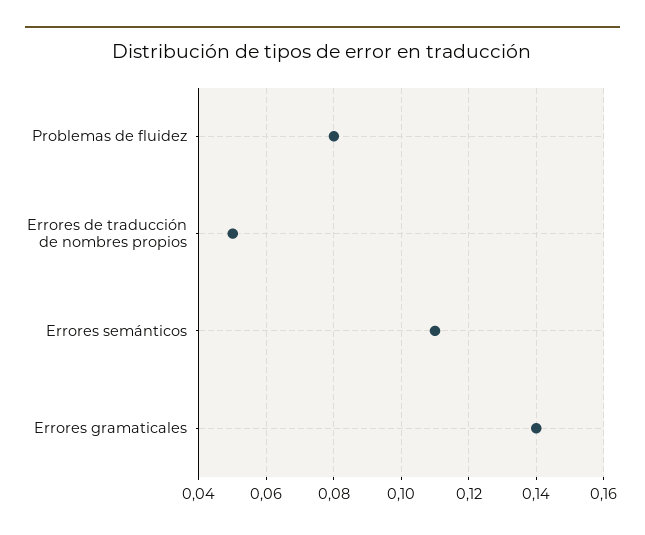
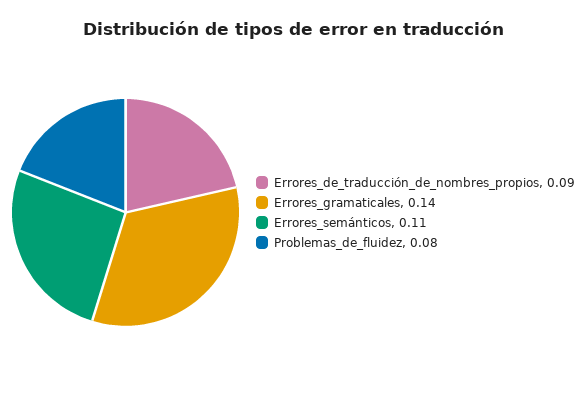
Errores de traducción de nombres propios: 0.05 -> 0.09

